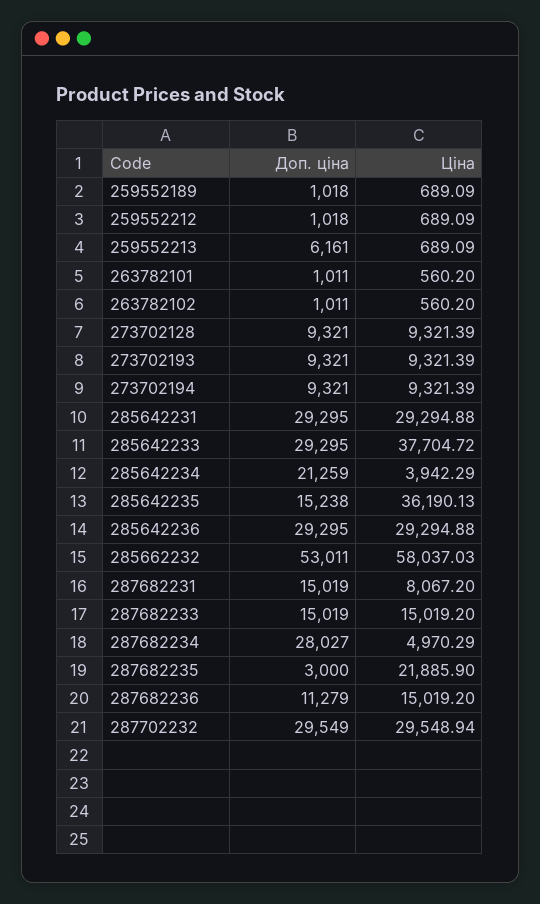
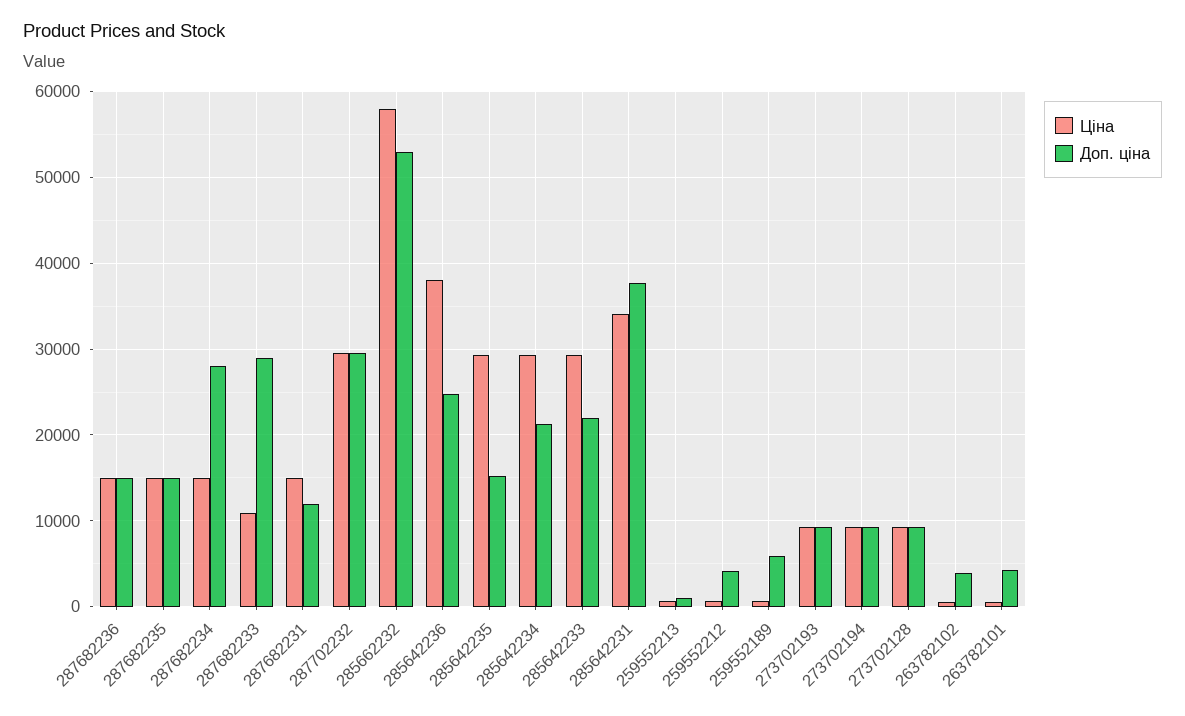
Доп. ціна, 259552189: 1018 -> 6000
Доп. ціна, 259552212: 1018 -> 4000
Доп. ціна, 259552213: 6161 -> 1000
Доп. ціна, 263782101: 1011 -> 4000
Доп. ціна, 263782102: 1011 -> 4000
Доп. ціна, 285642231: 29295 -> 38000
Ціна, 285642231: 29294.88 -> 34000
Доп. ціна, 285642233: 29295 -> 22000
Ціна, 285642233: 37704.72 -> 29000
Ціна, 285642234: 3942.29 -> 29000
Ціна, 285642235: 36190.13 -> 29000
Доп. ціна, 285642236: 29295 -> 25000
Ціна, 285642236: 29294.88 -> 38000
Доп. ціна, 287682231: 15019 -> 12000
Ціна, 287682231: 8067.2 -> 15000
Доп. ціна, 287682233: 15019 -> 29000
Ціна, 287682233: 15019.2 -> 11000
Ціна, 287682234: 4970.29 -> 15000
Доп. ціна, 287682235: 3000 -> 15000
Ціна, 287682235: 21885.9 -> 15000
Доп. ціна, 287682236: 11279 -> 15000

